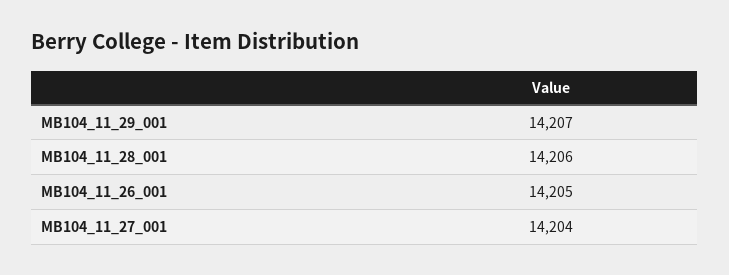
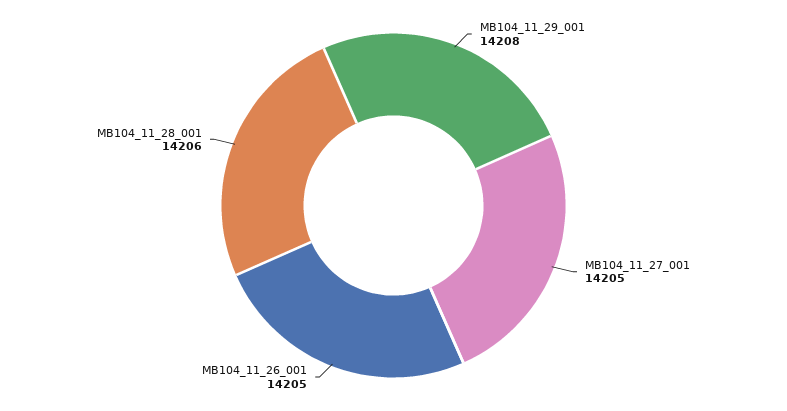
MB104_11_29_001: 14207 -> 14208
MB104_11_27_001: 14204 -> 14205

